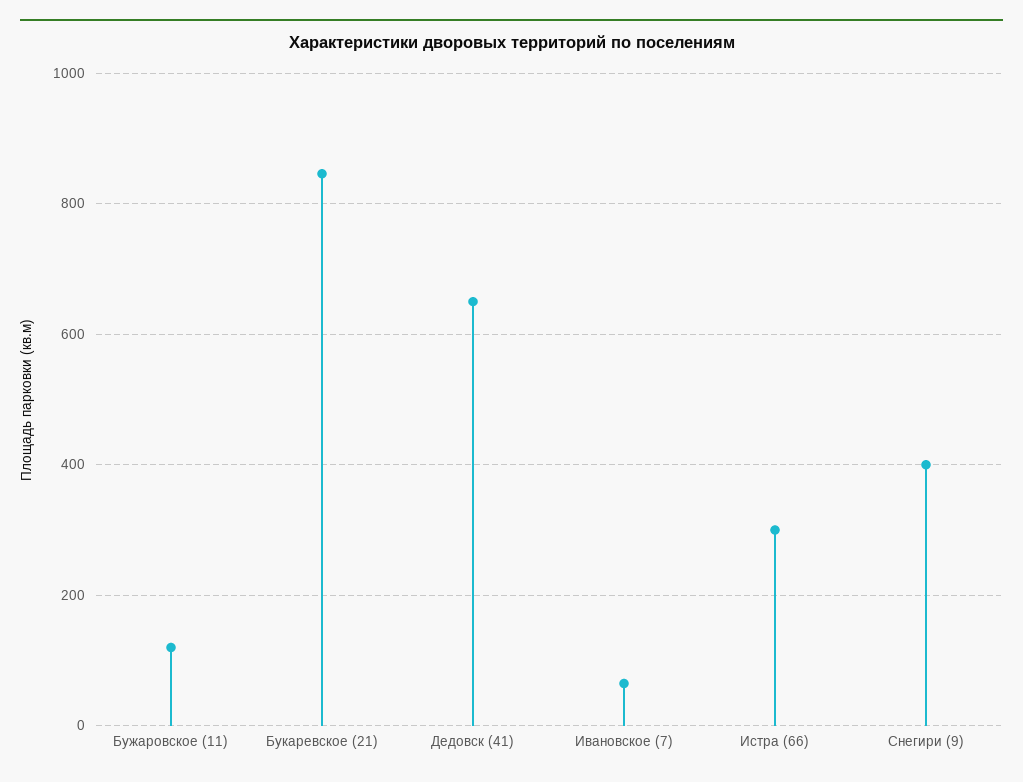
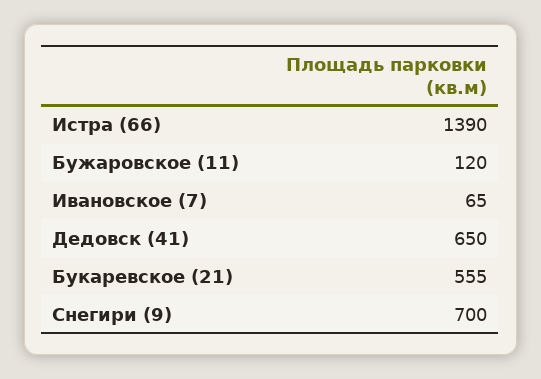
Букаревское (21): 840 -> 555
Истра (66): 300 -> 1390
Снегири (9): 400 -> 700

